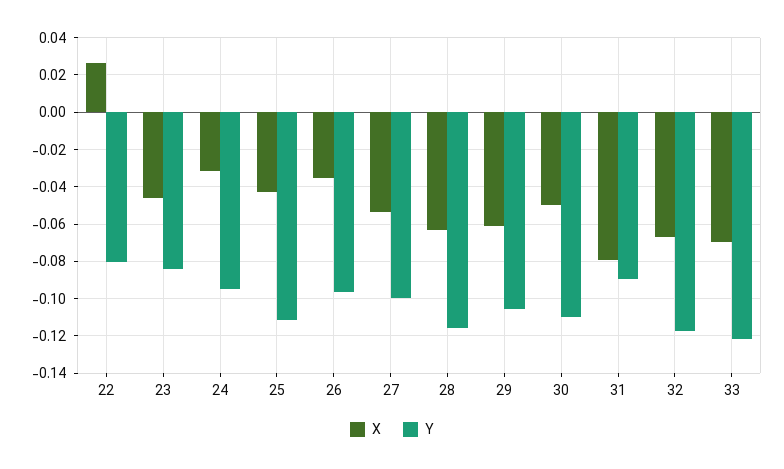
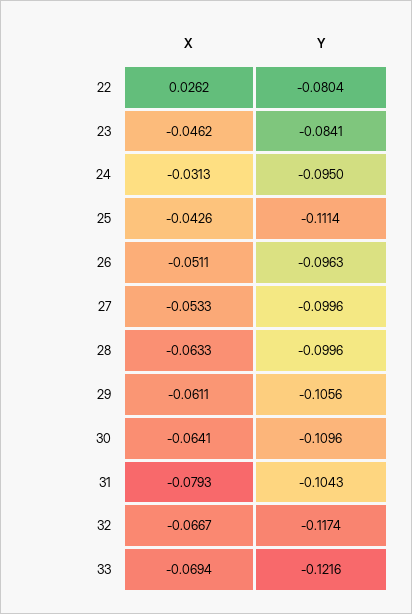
X, 26: -0.035 -> -0.0511
Y, 28: -0.115 -> -0.0996
X, 30: -0.05 -> -0.0641
Y, 31: -0.09 -> -0.1043

